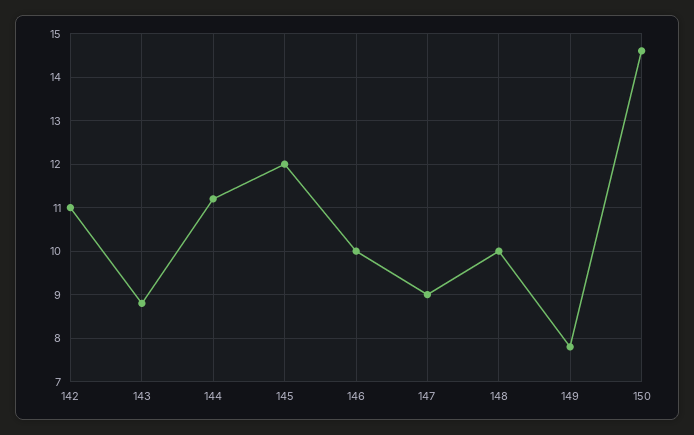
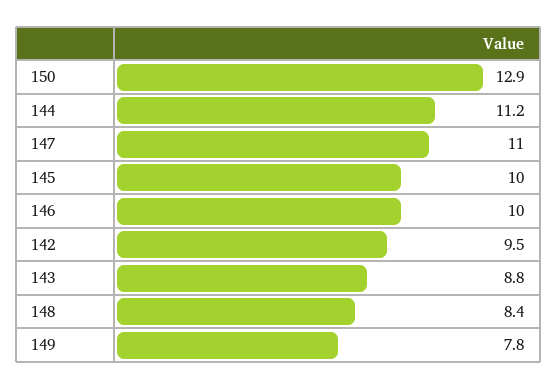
142: 11 -> 9.5
145: 12 -> 10
147: 9 -> 11
148: 10 -> 8.4
150: 14.5 -> 12.9

